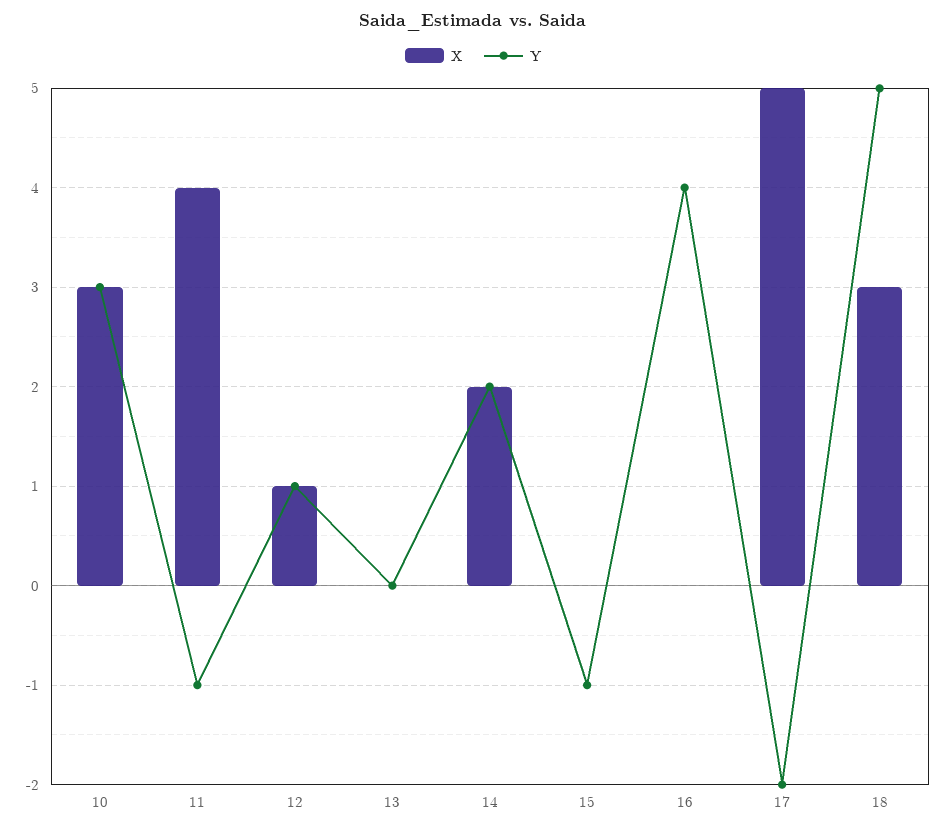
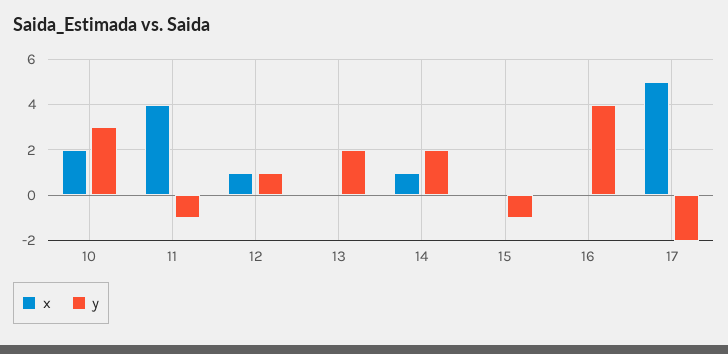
X, 10: 3 -> 2
Y, 13: 0 -> 2
X, 14: 2 -> 1
X, 18: 3 -> none
Y, 18: 5 -> none

